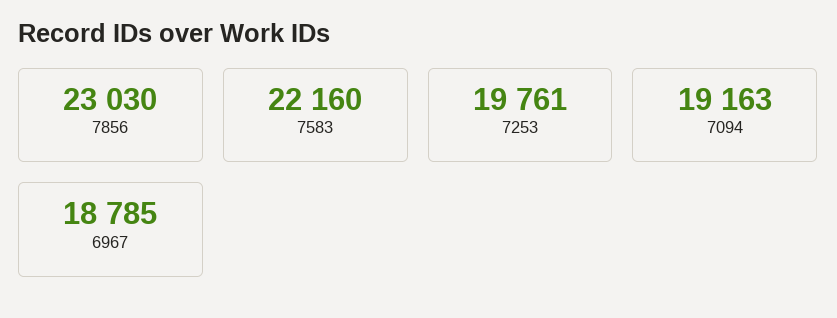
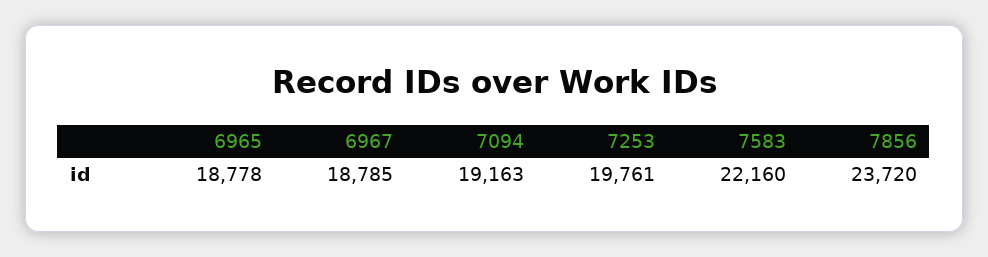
7856: 23030 -> 23720
6965: none -> 18778

